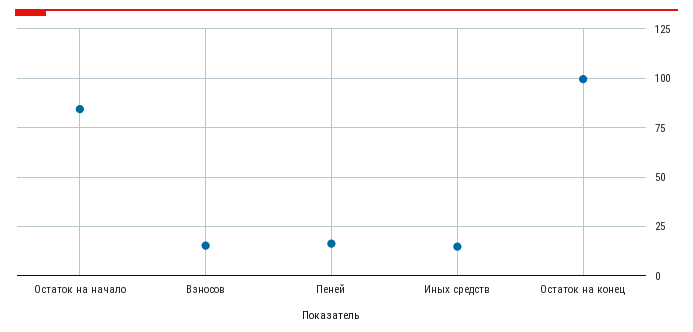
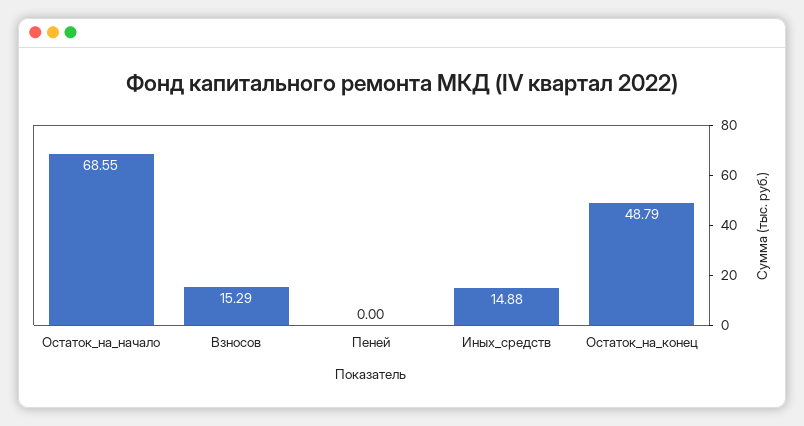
Остаток на начало: 85 -> 68.55
Пеней: 15 -> 0
Остаток на конец: 100 -> 48.79

